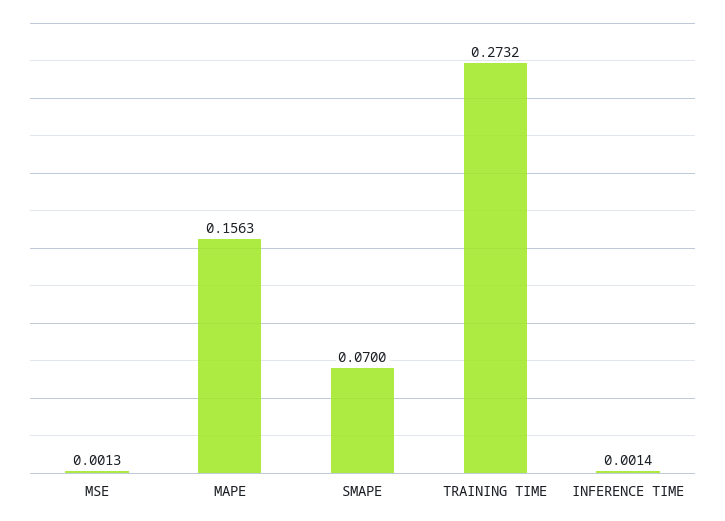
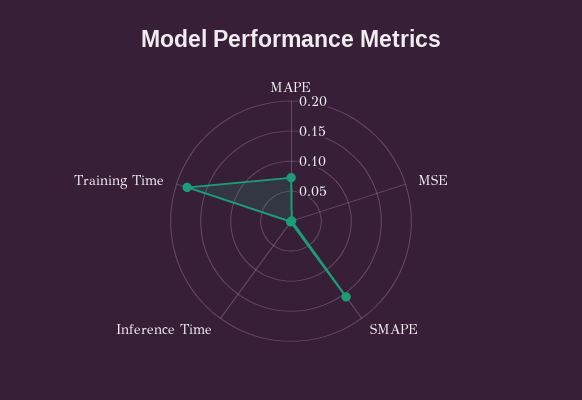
MAPE: 0.1563 -> 0.075
SMAPE: 0.07 -> 0.15
TRAINING TIME: 0.2732 -> 0.175

